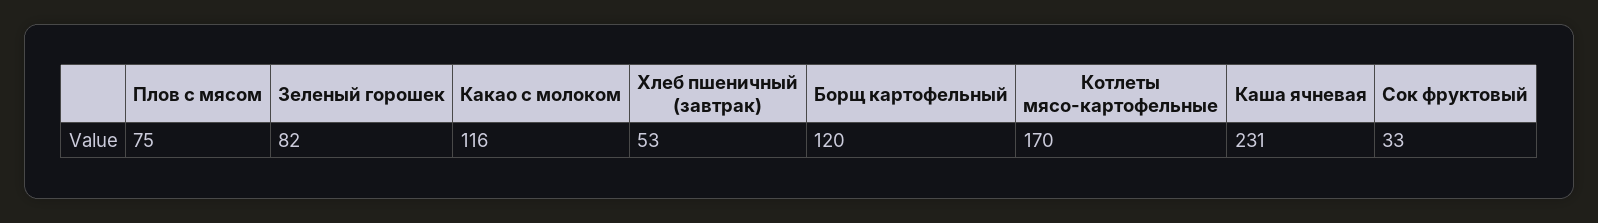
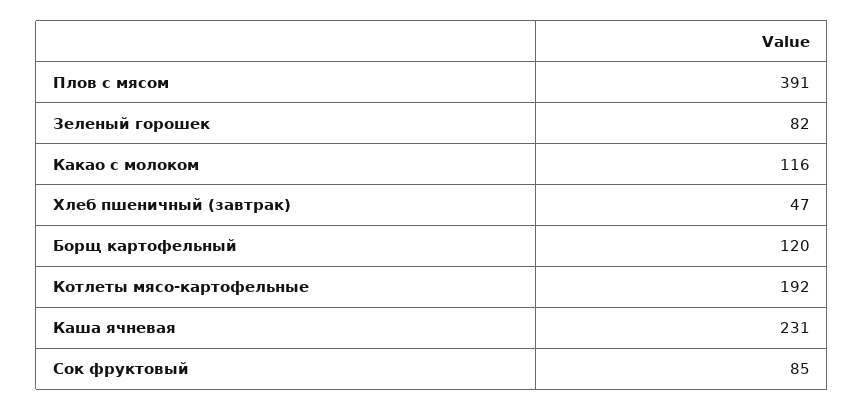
Плов с мясом: 75 -> 391
Хлеб пшеничный (завтрак): 53 -> 47
Котлеты мясо-картофельные: 170 -> 192
Сок фруктовый: 33 -> 85

